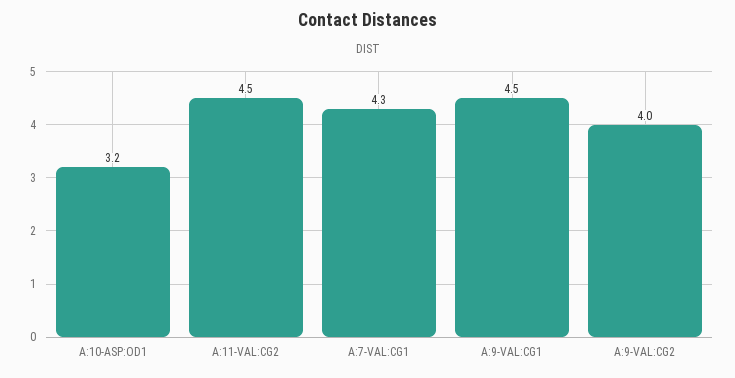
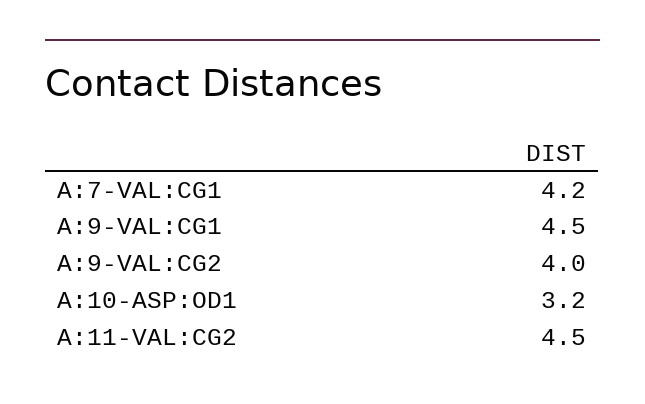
A:7-VAL:CG1: 4.3 -> 4.2

